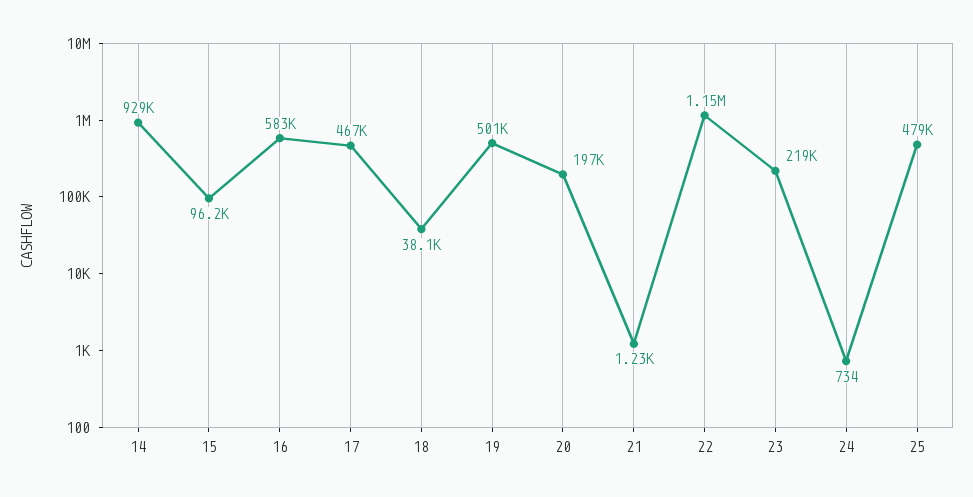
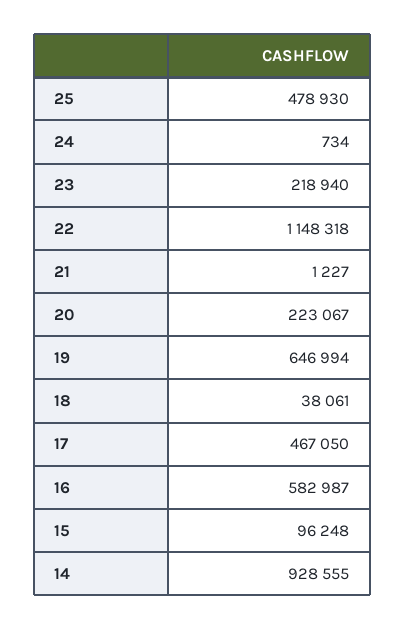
19: 501000 -> 646994
20: 197000 -> 223067

